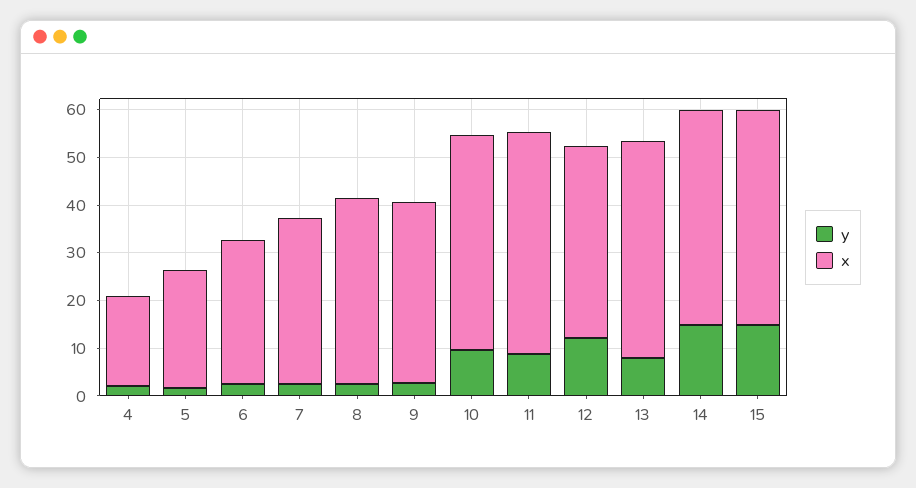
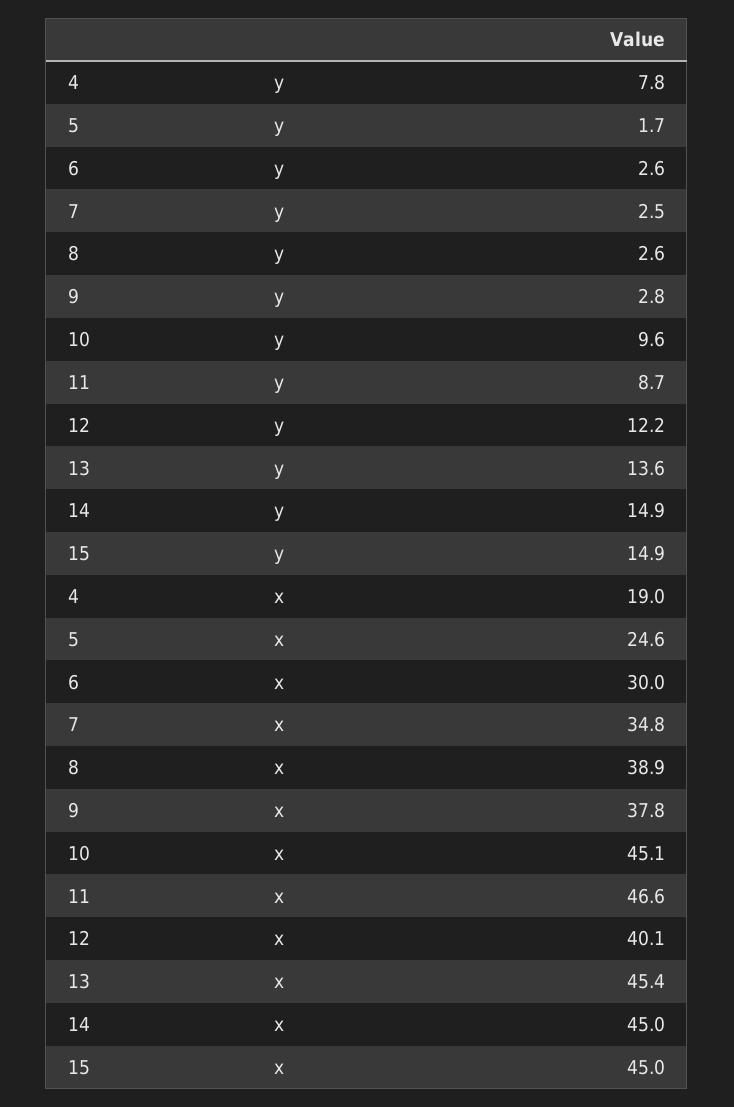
y, 4: 2 -> 7.8
y, 13: 8 -> 13.6

